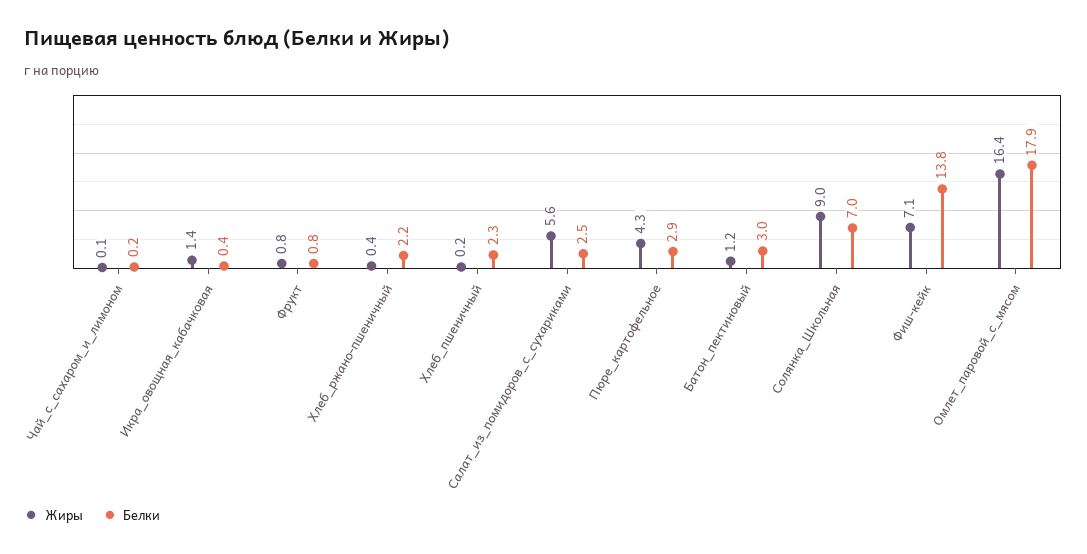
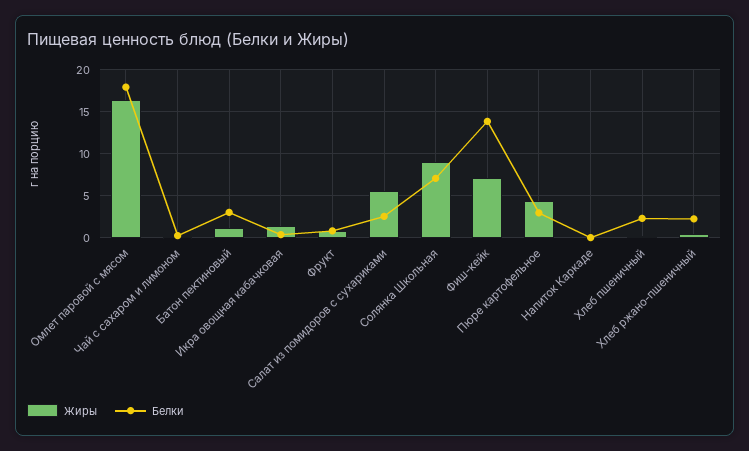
Жиры, Напиток Каркаде: none -> 0
Белки, Напиток Каркаде: none -> 0

